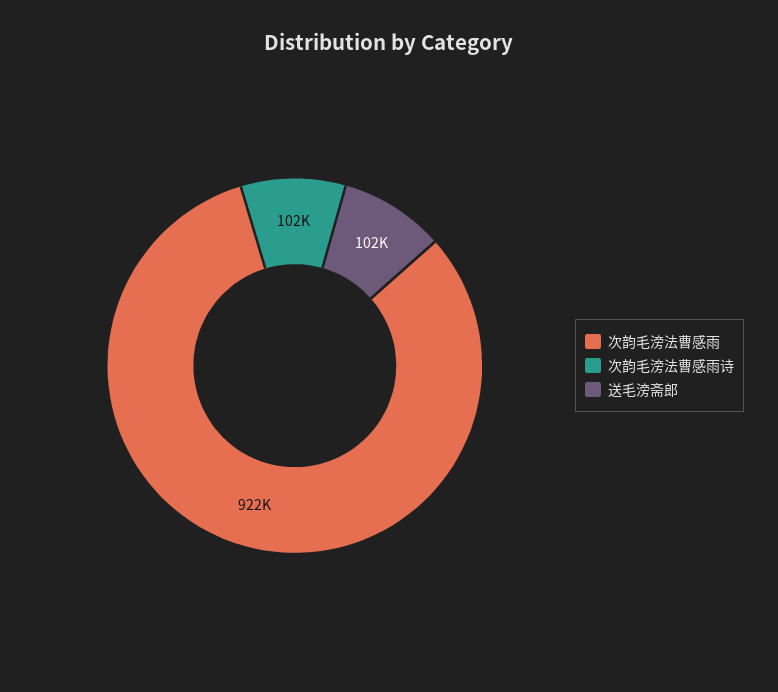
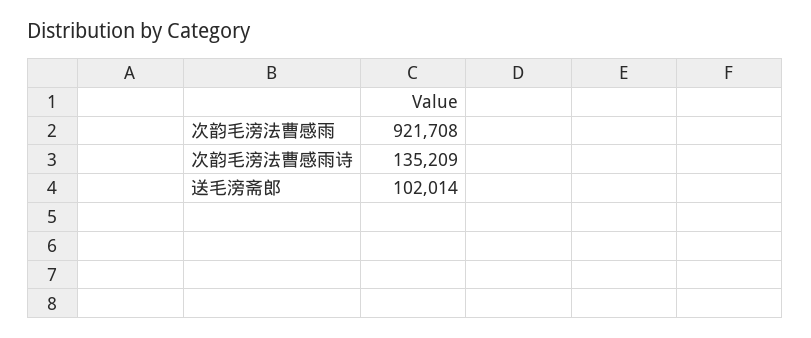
次韵毛滂法曹感雨诗: 102000 -> 135209

